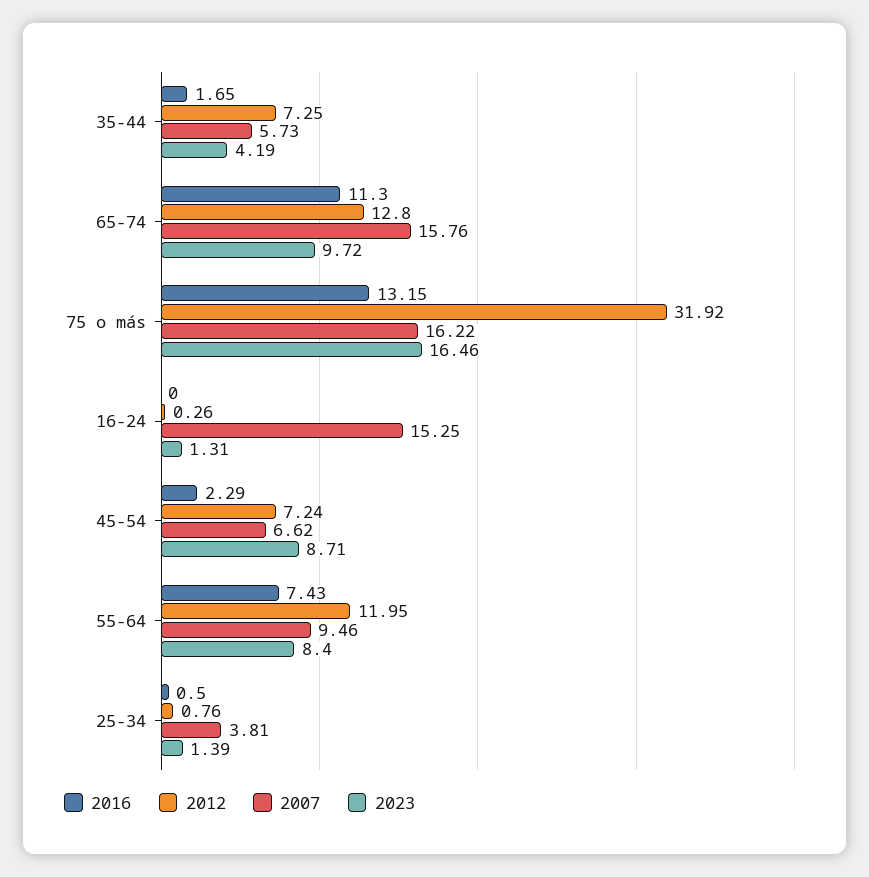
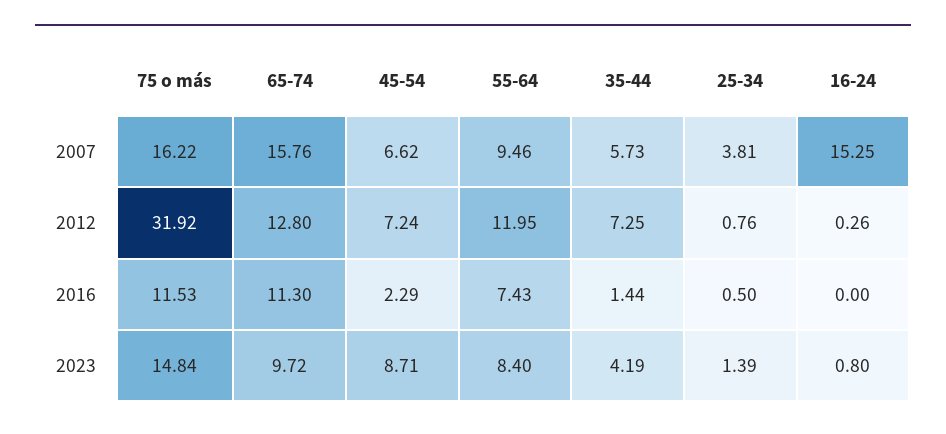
2016, 35-44: 1.65 -> 1.44
2016, 75 o más: 13.15 -> 11.53
2023, 75 o más: 16.46 -> 14.84
2023, 16-24: 1.31 -> 0.8

